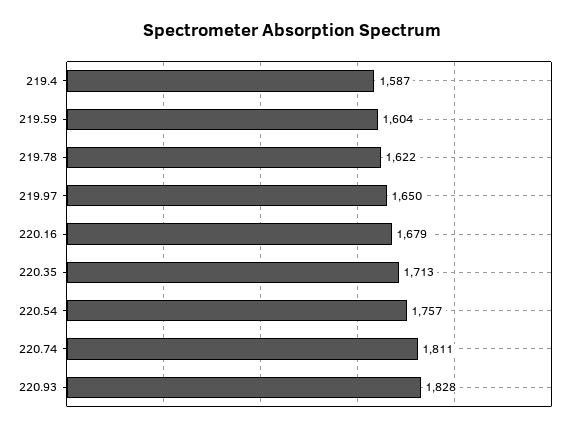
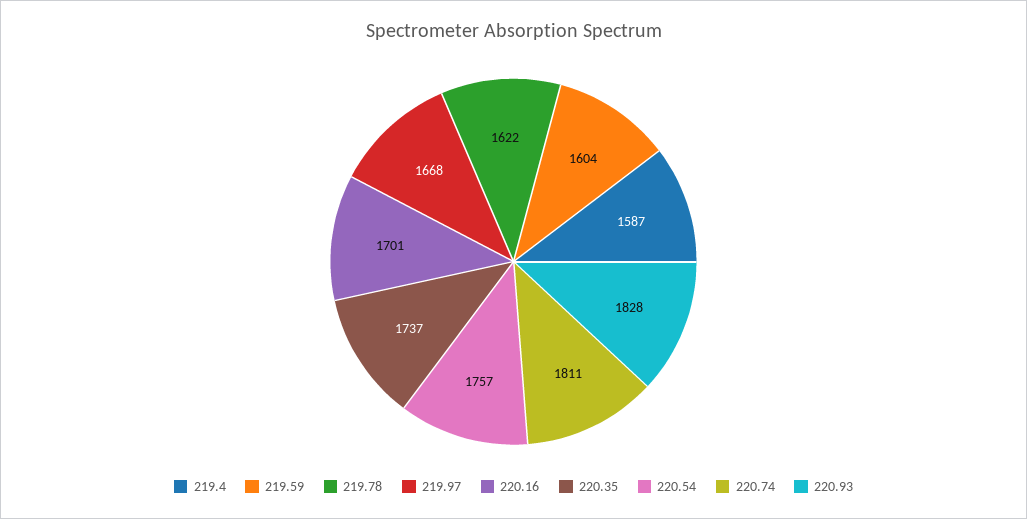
219.97: 1650 -> 1668
220.16: 1679 -> 1701
220.35: 1713 -> 1737

